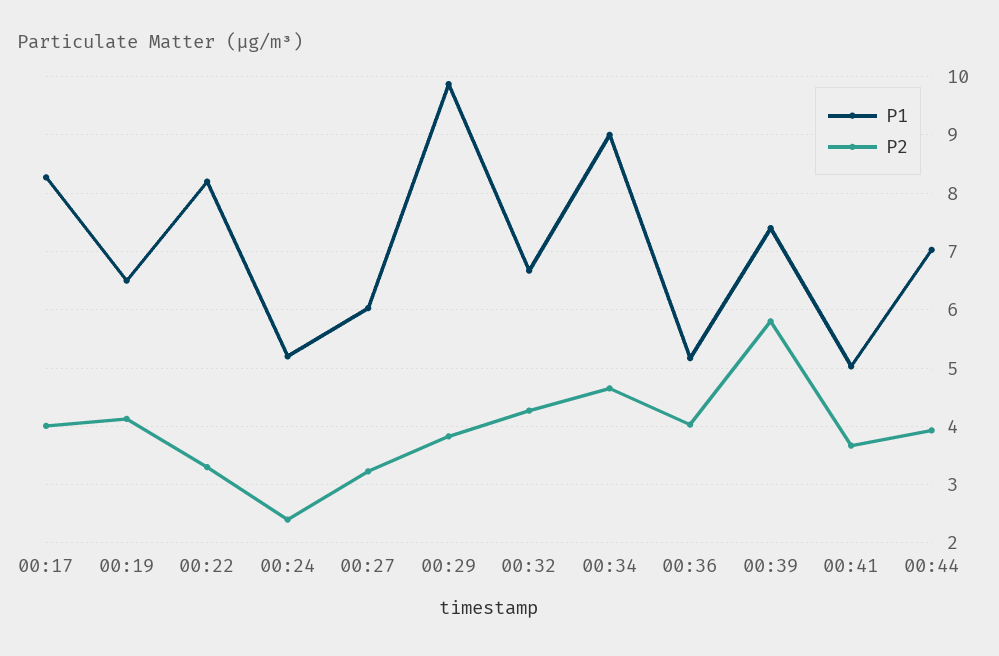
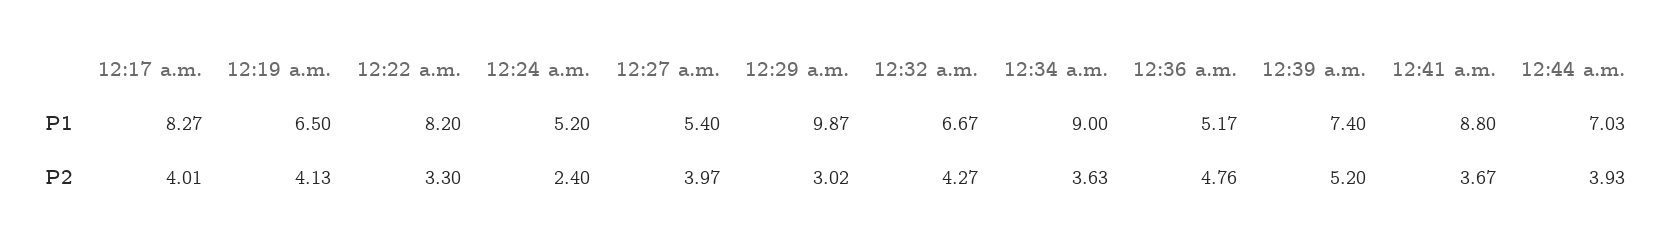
P1, 00:27: 6 -> 5.4
P2, 00:27: 3.2 -> 3.97
P2, 00:29: 3.8 -> 3.02
P2, 00:34: 4.6 -> 3.63
P2, 00:36: 4 -> 4.76
P2, 00:39: 5.8 -> 5.2
P1, 00:41: 5 -> 8.8

